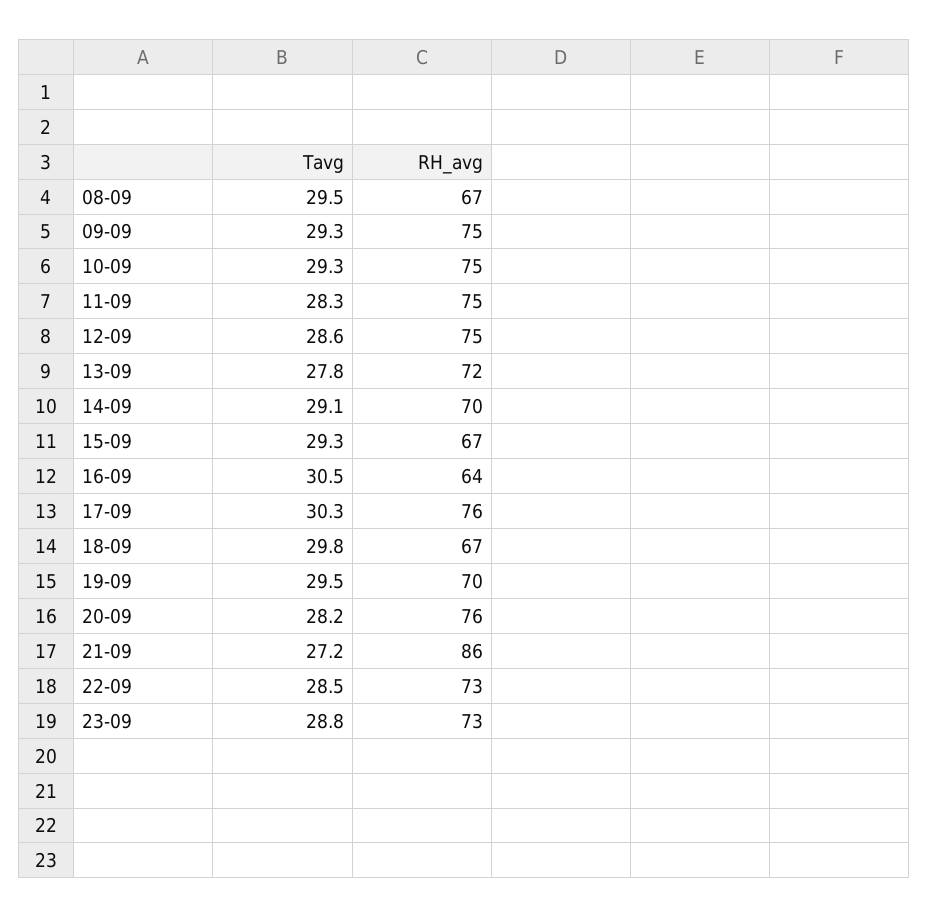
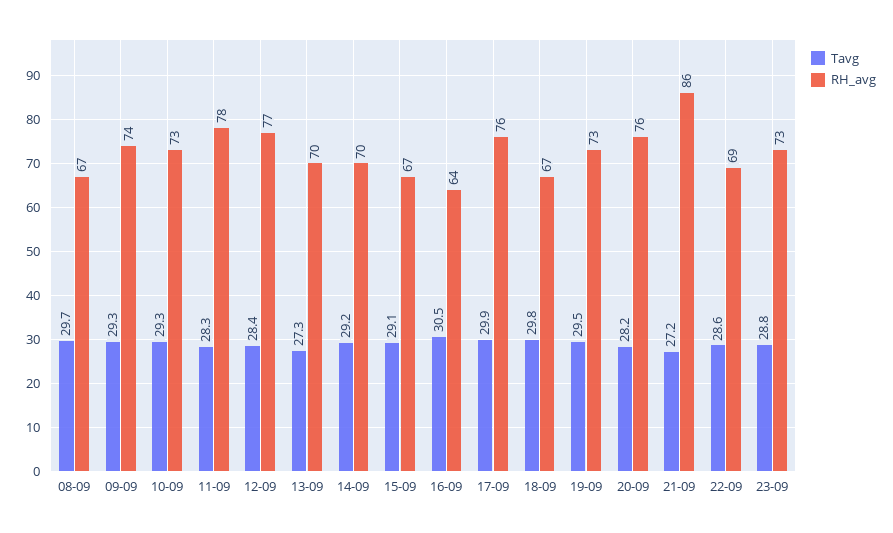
Tavg, 08-09: 29.5 -> 29.7
RH_avg, 09-09: 75 -> 74
RH_avg, 10-09: 75 -> 73
RH_avg, 11-09: 75 -> 78
Tavg, 12-09: 28.6 -> 28.4
RH_avg, 12-09: 75 -> 77
Tavg, 13-09: 27.8 -> 27.3
RH_avg, 13-09: 72 -> 70
Tavg, 14-09: 29.1 -> 29.2
Tavg, 15-09: 29.3 -> 29.1
Tavg, 17-09: 30.3 -> 29.9
RH_avg, 19-09: 70 -> 73
Tavg, 22-09: 28.5 -> 28.6
RH_avg, 22-09: 73 -> 69

